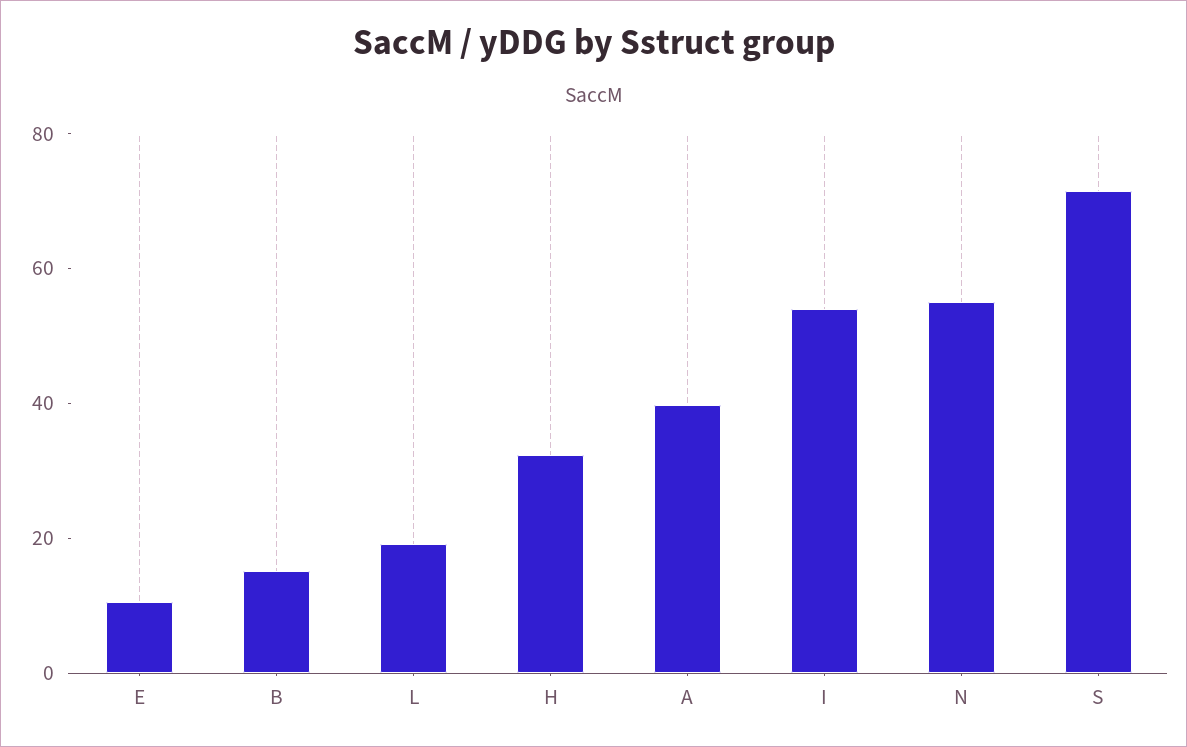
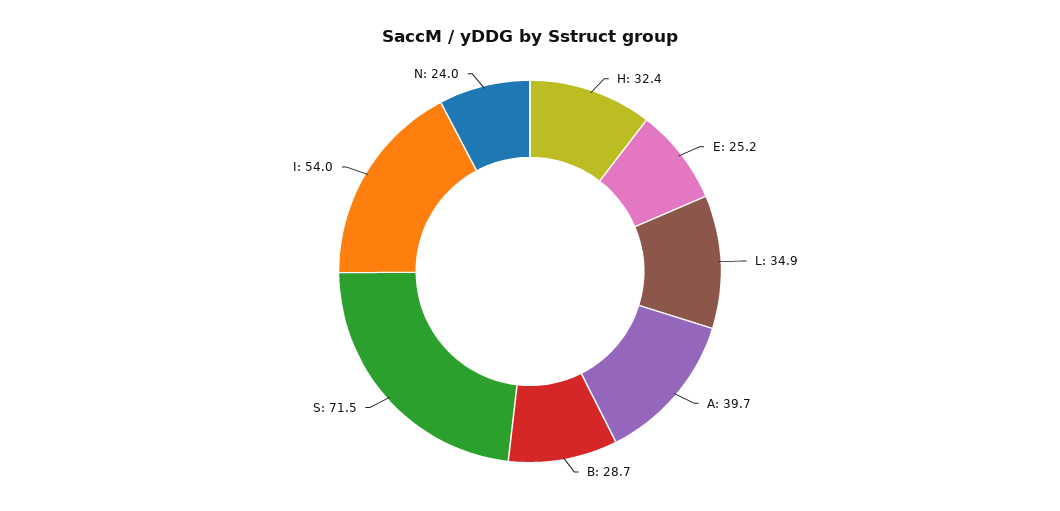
E: 10 -> 25.2
B: 15 -> 28.7
L: 20 -> 34.9
N: 55 -> 24

